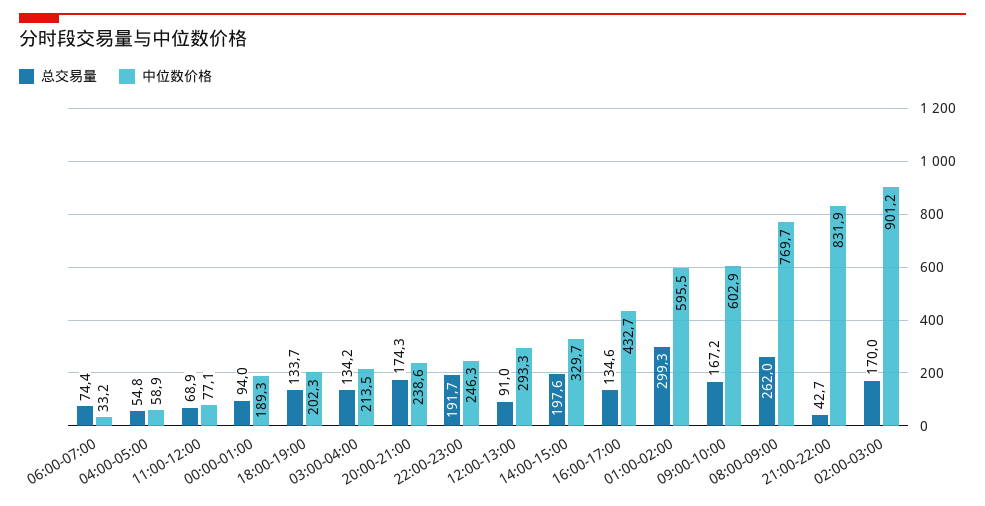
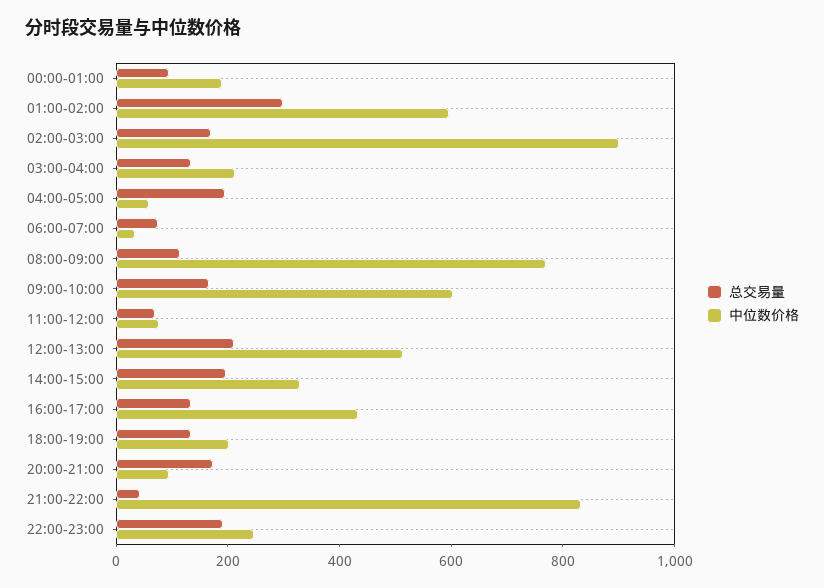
总交易量, 04:00-05:00: 54.8 -> 200
中位数价格, 20:00-21:00: 238.6 -> 100
总交易量, 12:00-13:00: 91 -> 200
中位数价格, 12:00-13:00: 293.3 -> 500
总交易量, 08:00-09:00: 262 -> 100

